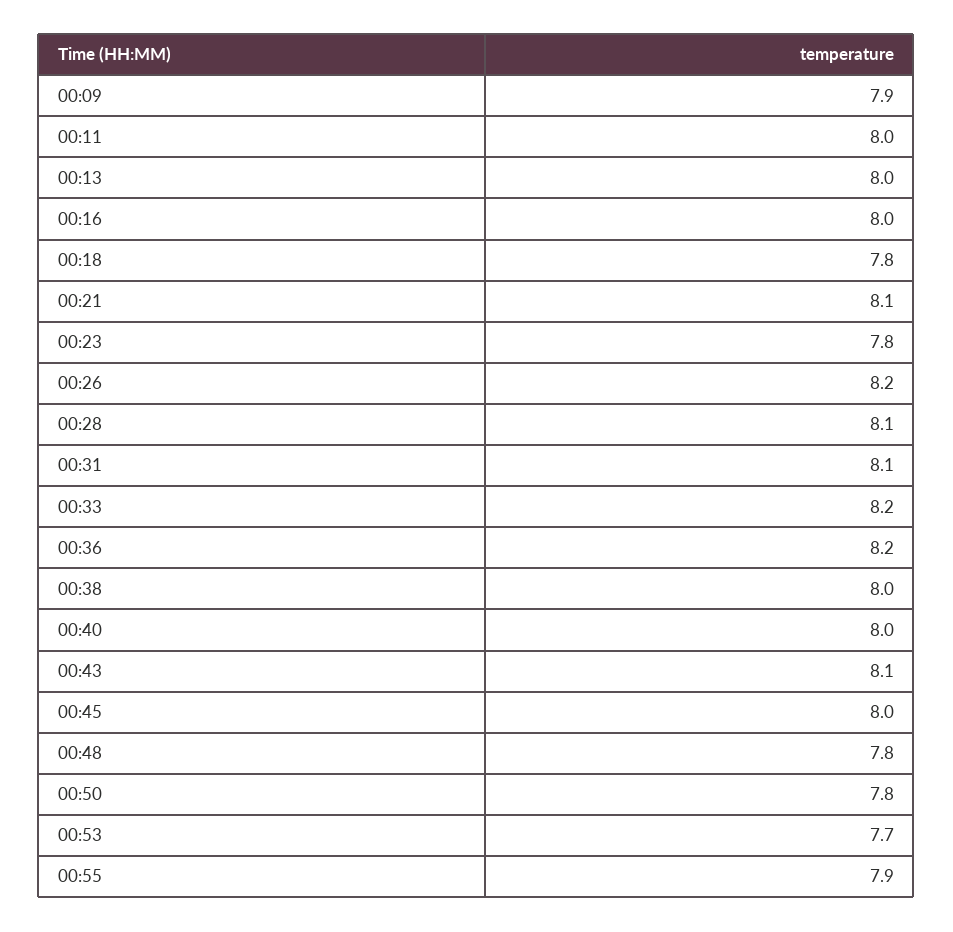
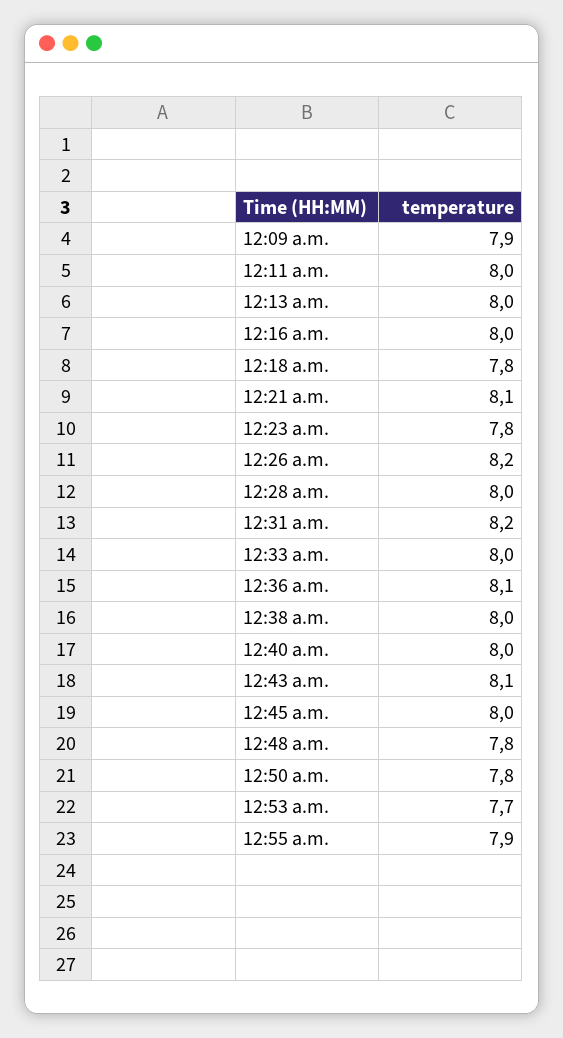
00:28: 8.1 -> 8
00:31: 8.1 -> 8.2
00:33: 8.2 -> 8
00:36: 8.2 -> 8.1

